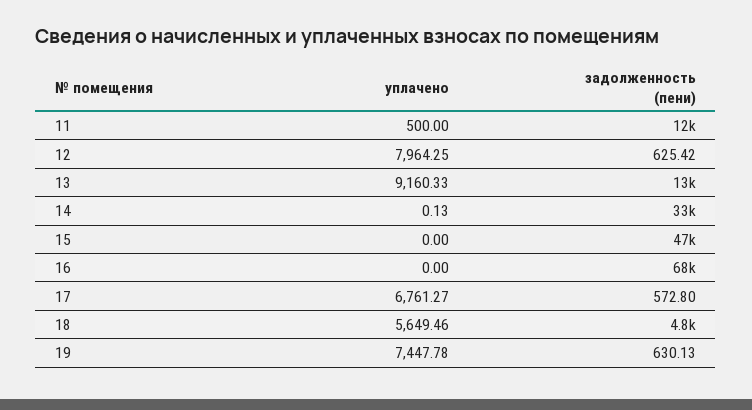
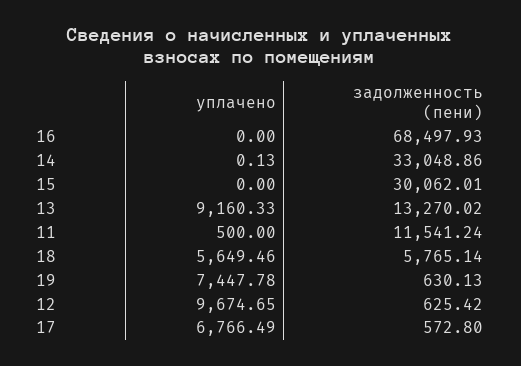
уплачено, 12: 7964.25 -> 9674.65
задолженность (пени), 15: 47000 -> 30062.01
уплачено, 17: 6761.27 -> 6766.49
задолженность (пени), 18: 4800 -> 5765.14

